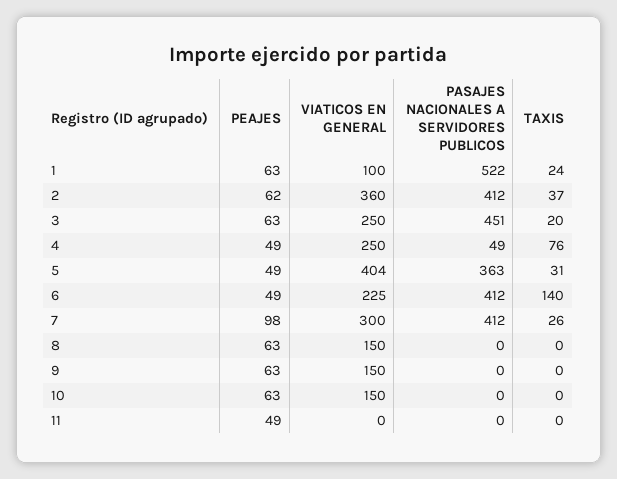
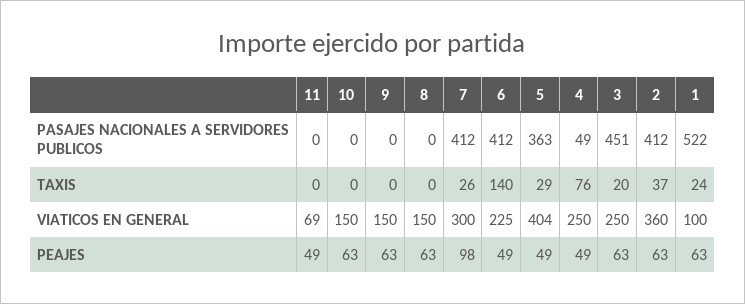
PEAJES, 2: 62 -> 63
TAXIS, 5: 31 -> 29
VIATICOS EN GENERAL, 11: 0 -> 69

